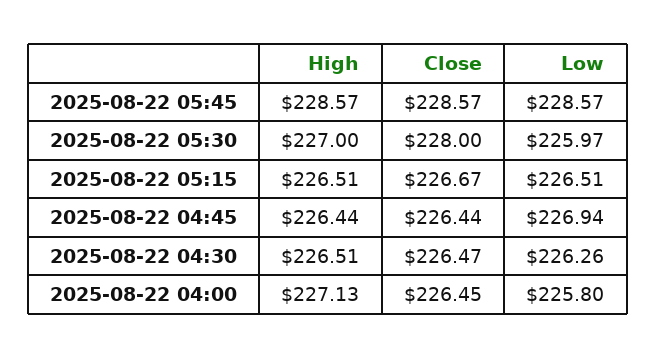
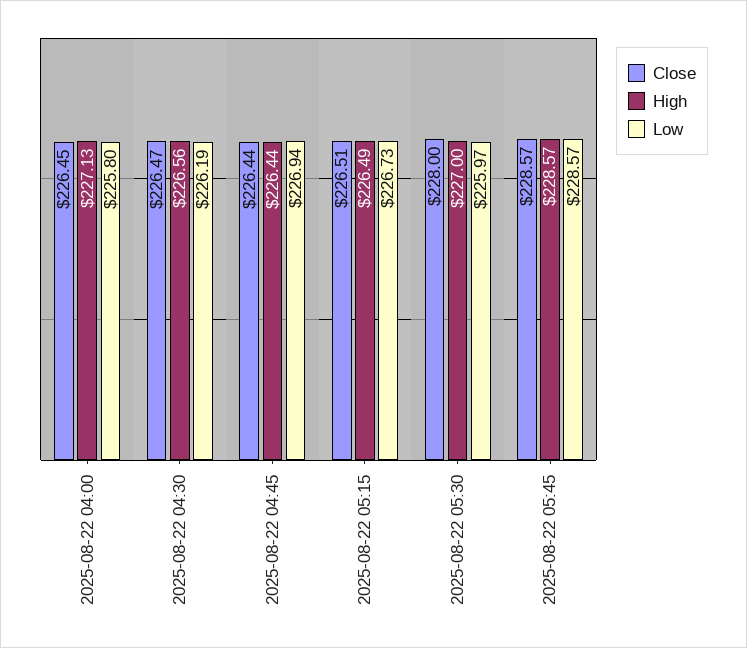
High, 2025-08-22 05:15: 226.51 -> 226.49
Close, 2025-08-22 05:15: 226.67 -> 226.51
Low, 2025-08-22 05:15: 226.51 -> 226.73
High, 2025-08-22 04:30: 226.51 -> 226.56
Low, 2025-08-22 04:30: 226.26 -> 226.19

